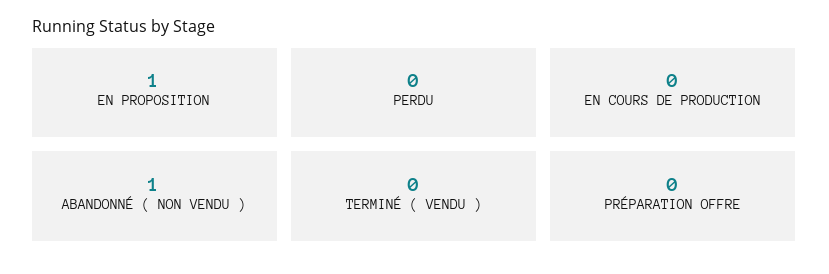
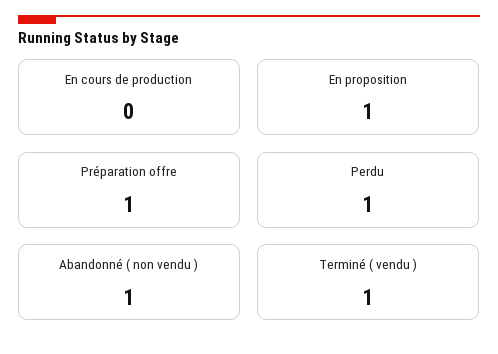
PERDU: 0 -> 1
TERMINÉ ( VENDU ): 0 -> 1
PRÉPARATION OFFRE: 0 -> 1

